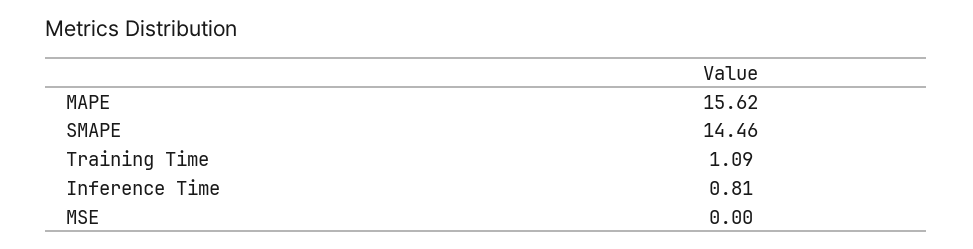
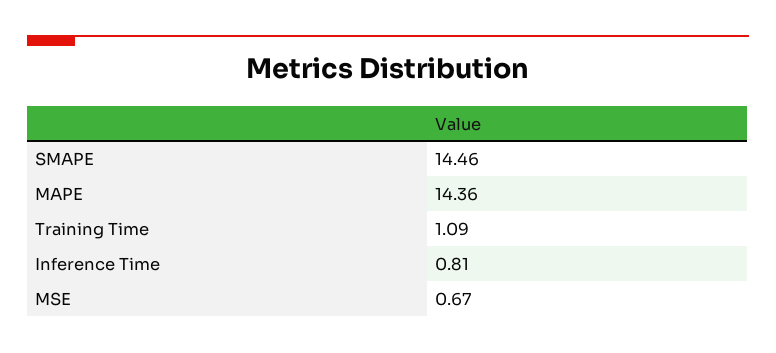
MAPE: 15.62 -> 14.36
MSE: 0 -> 0.67

